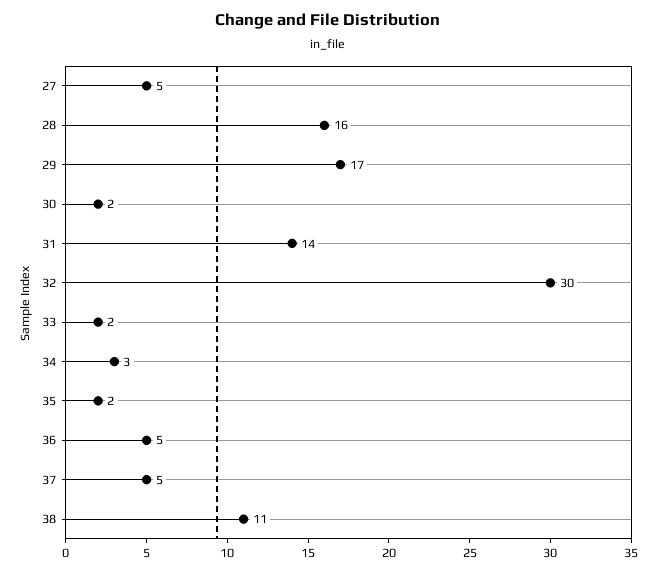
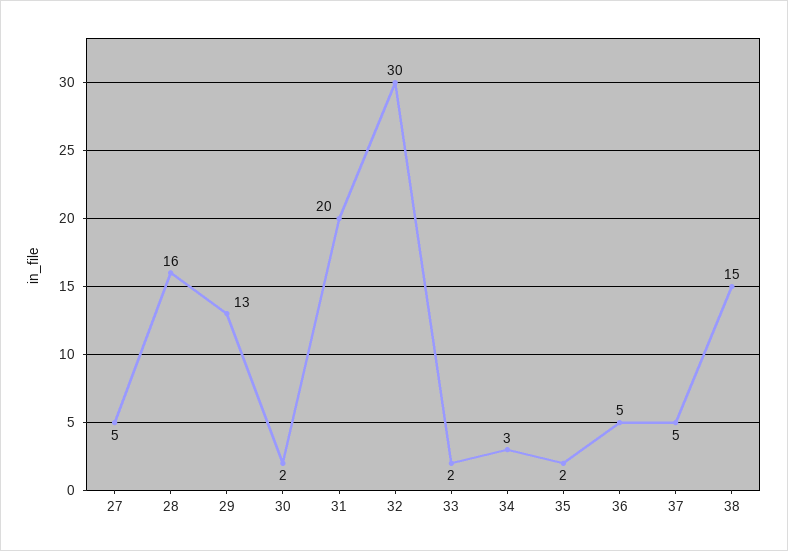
29: 17 -> 13
31: 14 -> 20
38: 11 -> 15

